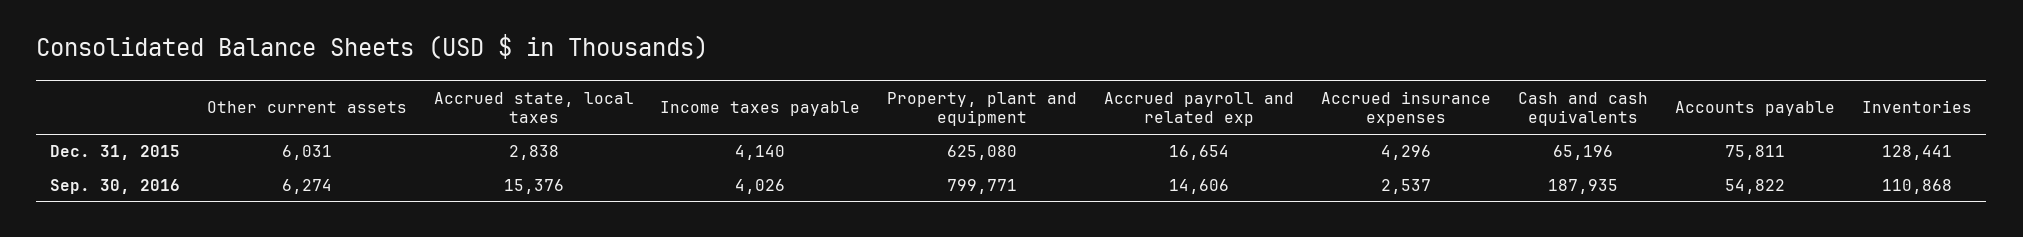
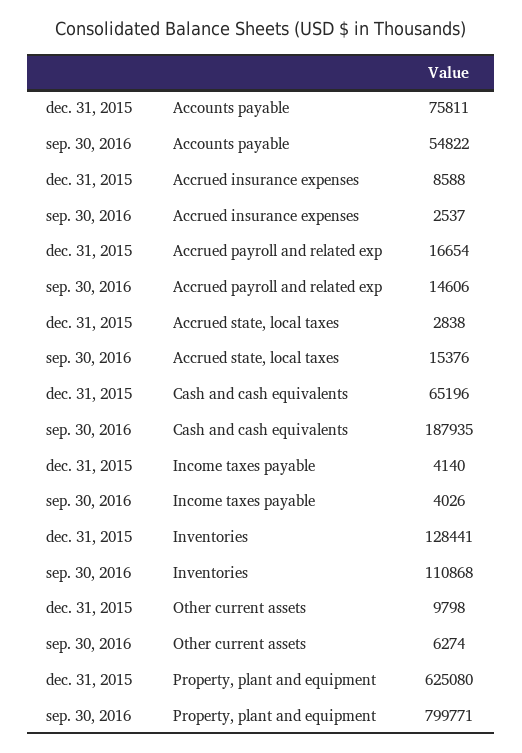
Other current assets, Dec. 31, 2015: 6031 -> 9798
Accrued insurance expenses, Dec. 31, 2015: 4296 -> 8588

